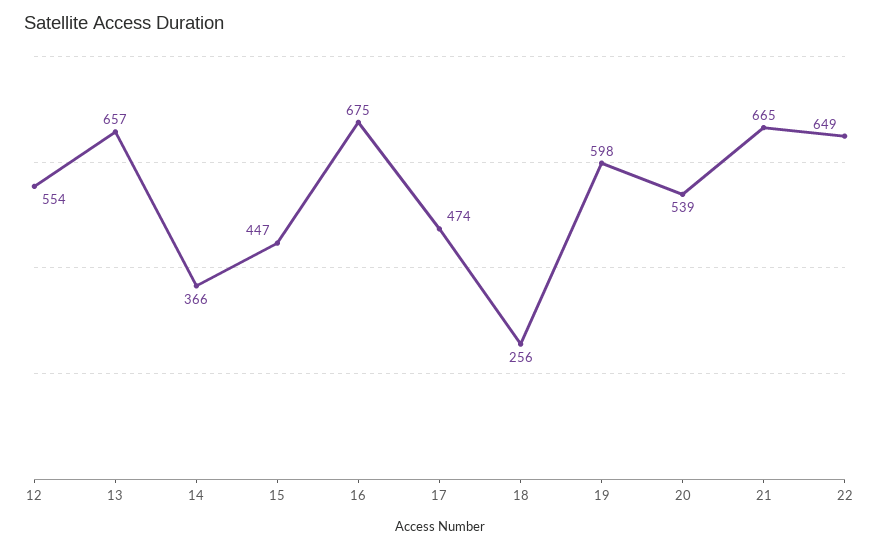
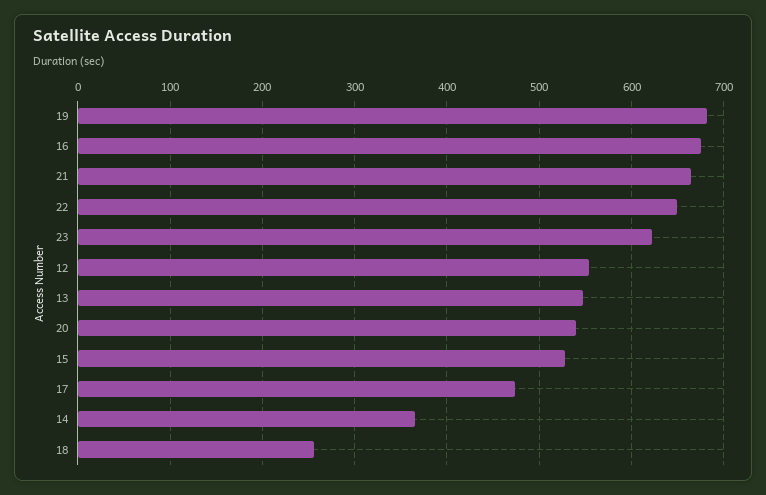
13: 657 -> 550
15: 447 -> 530
19: 598 -> 680
23: none -> 620

